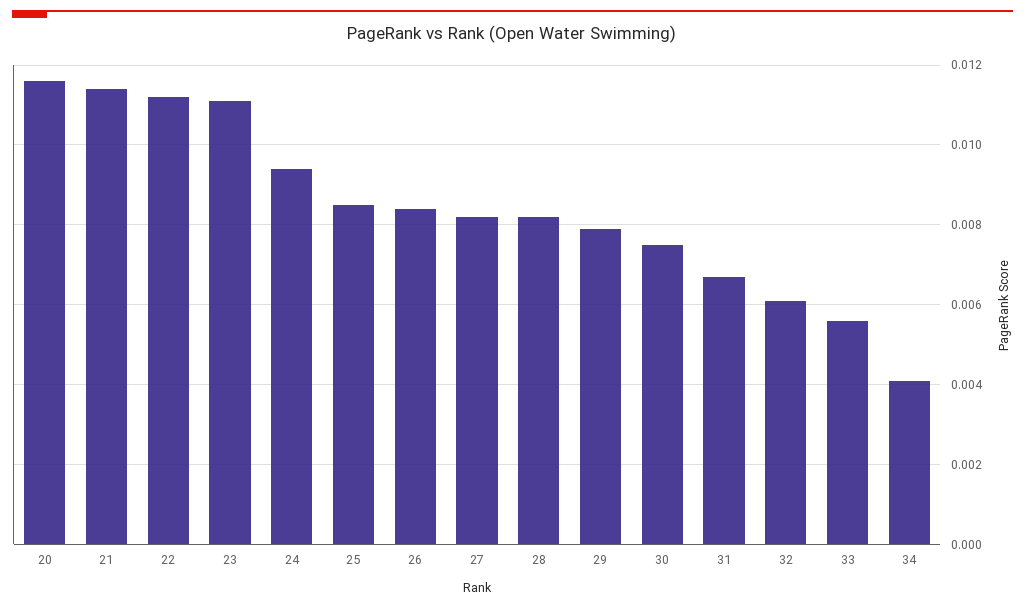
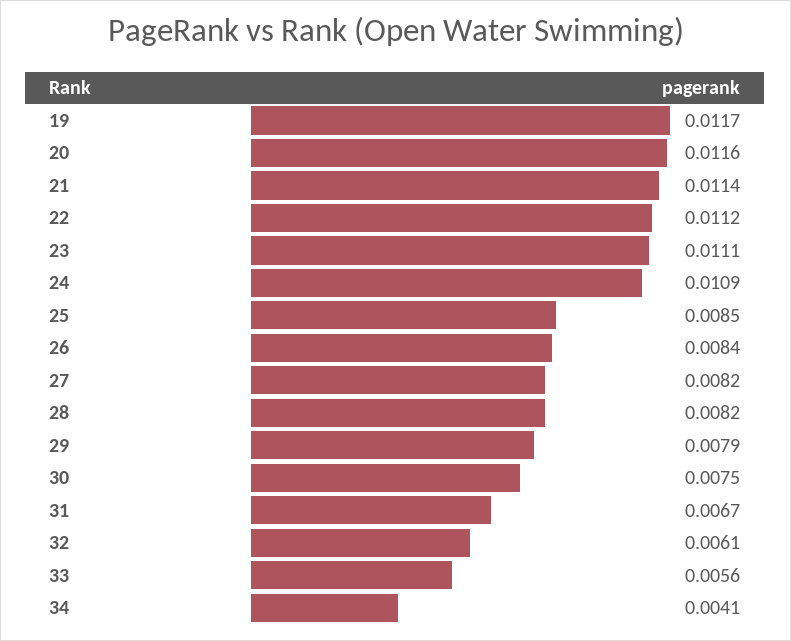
24: 0.0095 -> 0.0109
19: none -> 0.0117

